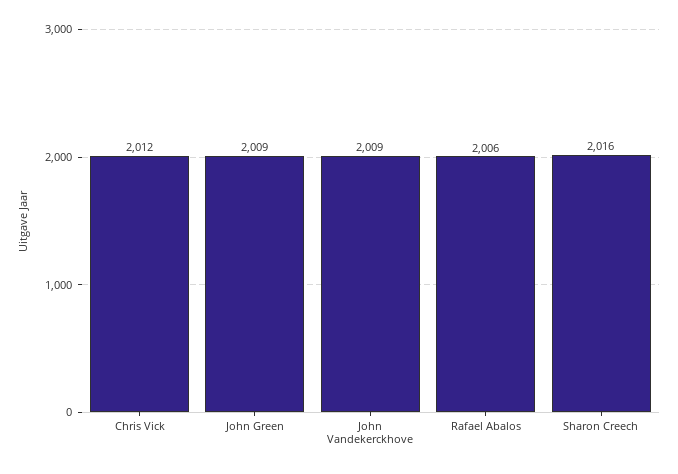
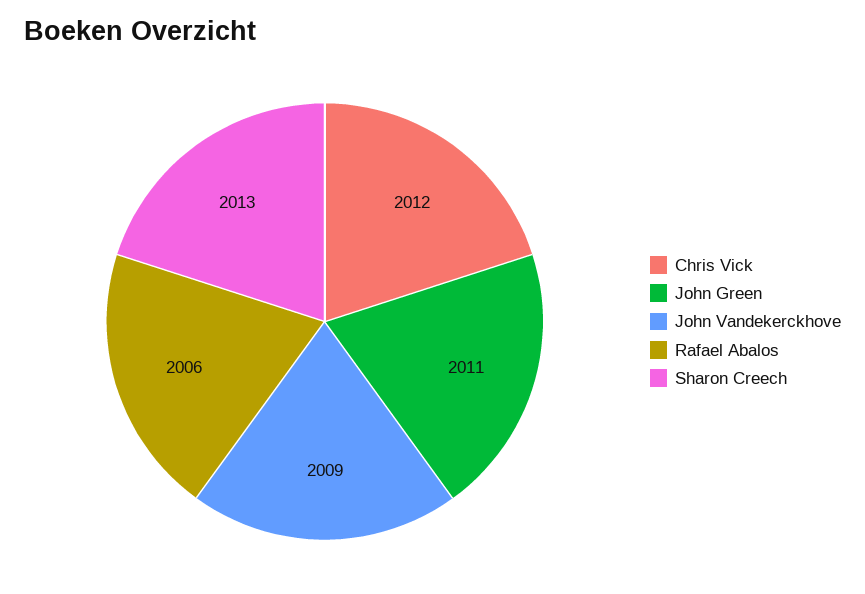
John Green: 2009 -> 2011
Sharon Creech: 2016 -> 2013

